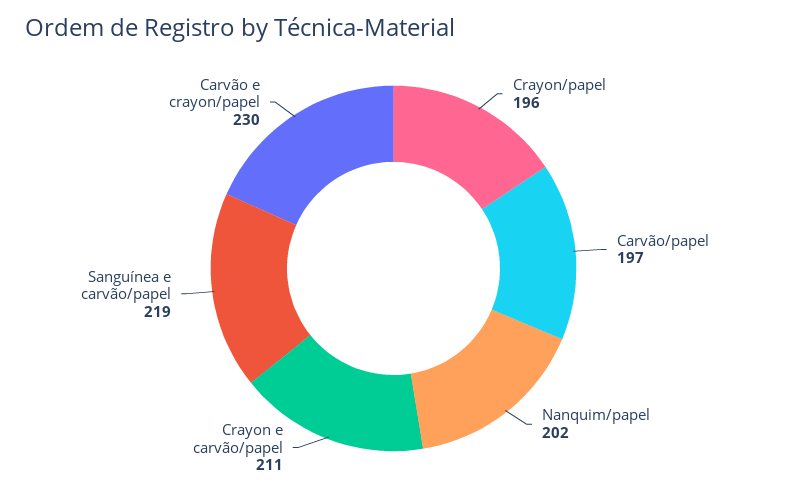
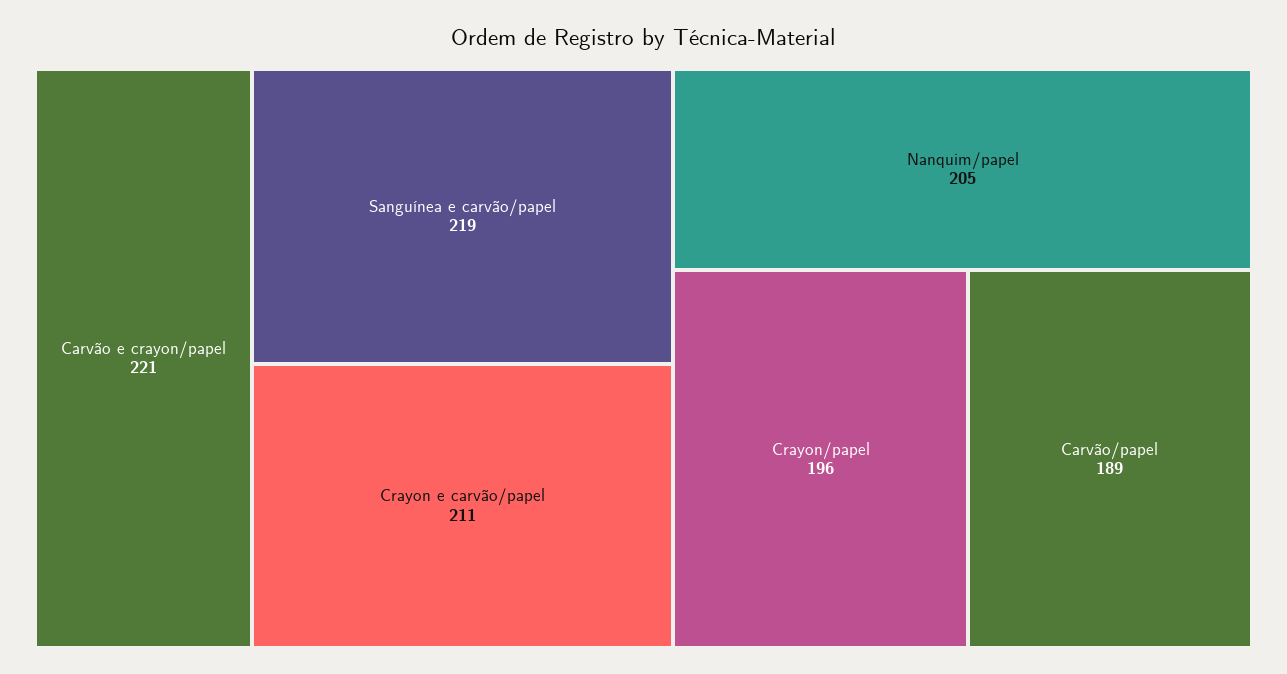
Carvão/papel: 197 -> 189
Nanquim/papel: 202 -> 205
Carvão e crayon/papel: 230 -> 221

